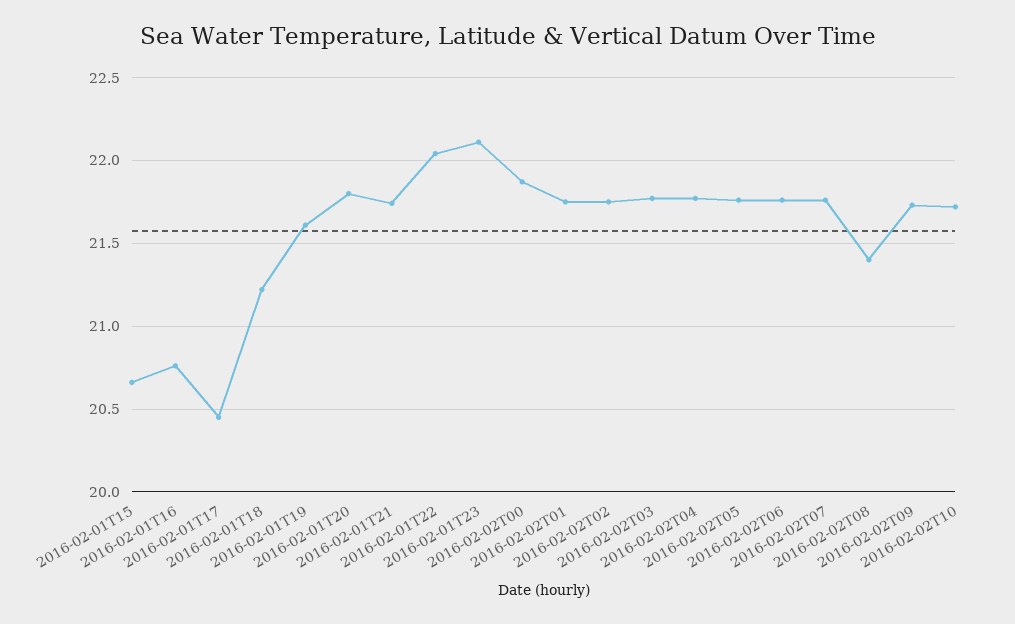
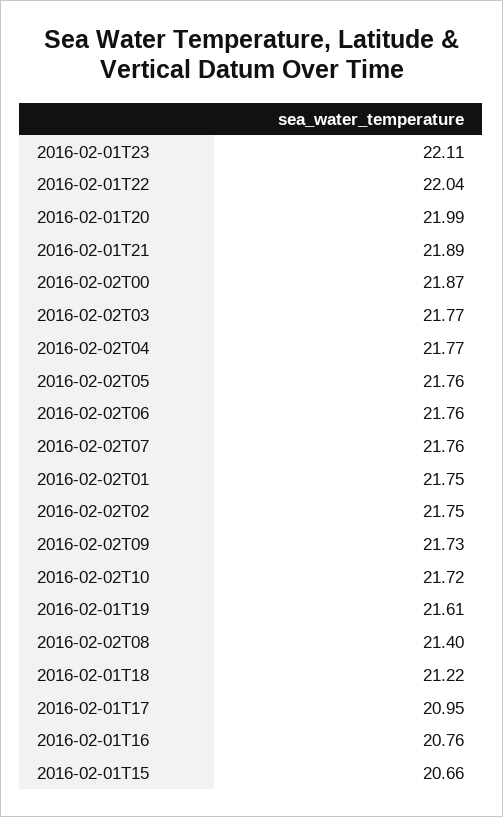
2016-02-01T17: 20.45 -> 20.95
2016-02-01T20: 21.8 -> 21.99
2016-02-01T21: 21.75 -> 21.89

